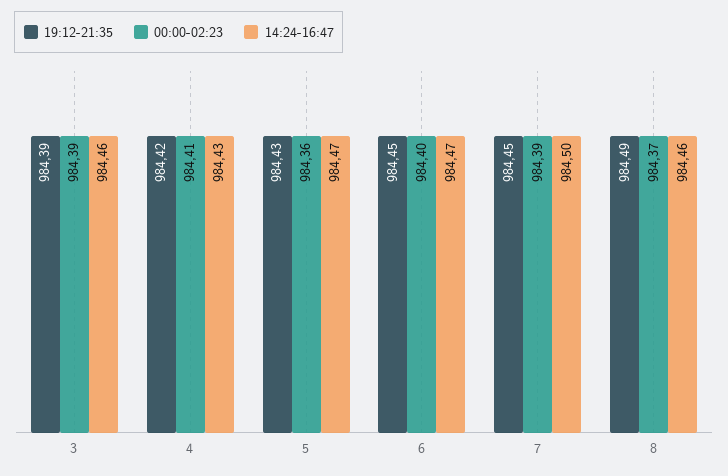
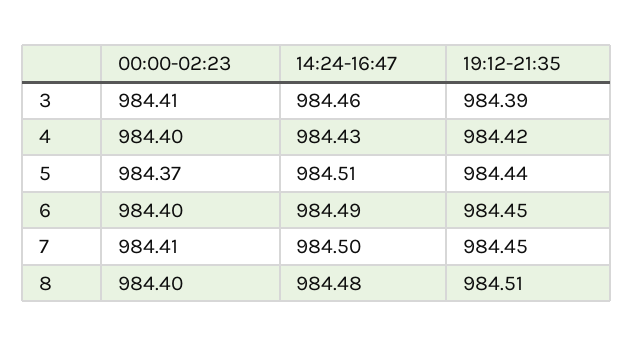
00:00-02:23, 3: 984.39 -> 984.41
00:00-02:23, 4: 984.41 -> 984.4
19:12-21:35, 5: 984.43 -> 984.44
00:00-02:23, 5: 984.36 -> 984.37
14:24-16:47, 5: 984.47 -> 984.51
14:24-16:47, 6: 984.47 -> 984.49
00:00-02:23, 7: 984.39 -> 984.41
19:12-21:35, 8: 984.49 -> 984.51
00:00-02:23, 8: 984.37 -> 984.4
14:24-16:47, 8: 984.46 -> 984.48

